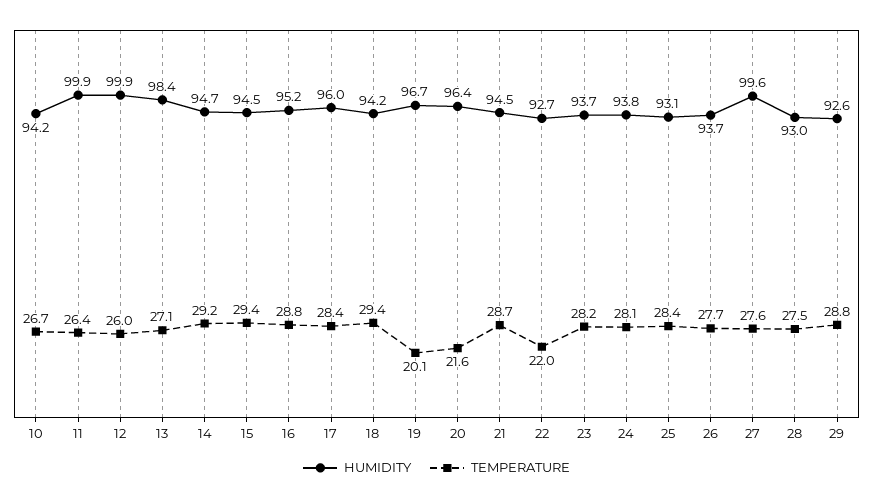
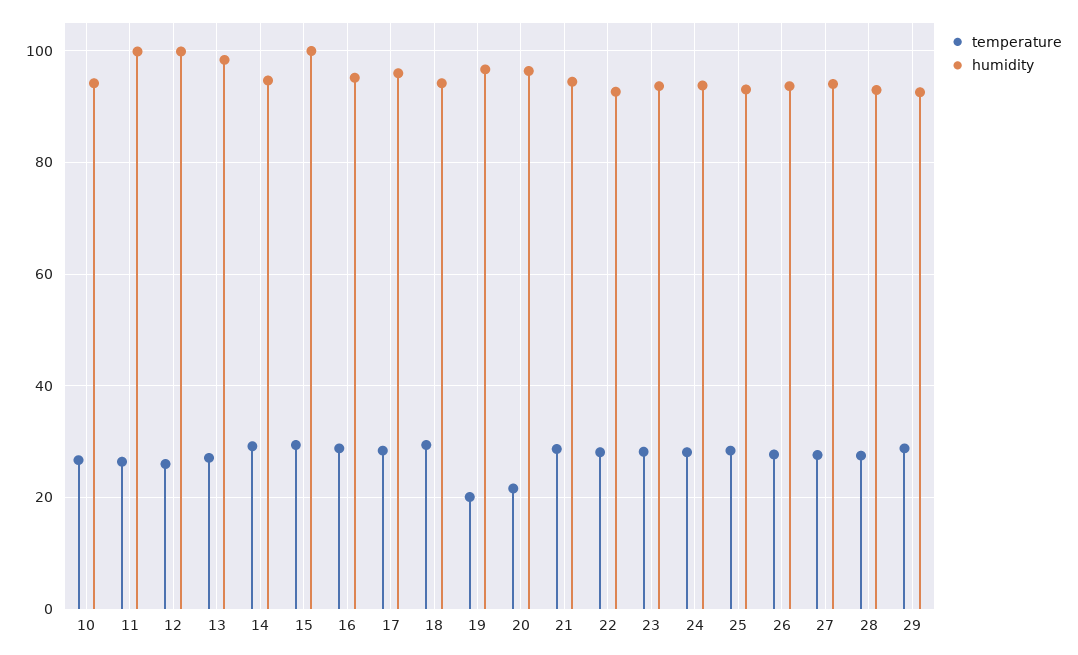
HUMIDITY, 15: 94.5 -> 100
TEMPERATURE, 22: 22 -> 28
HUMIDITY, 27: 99.6 -> 94

